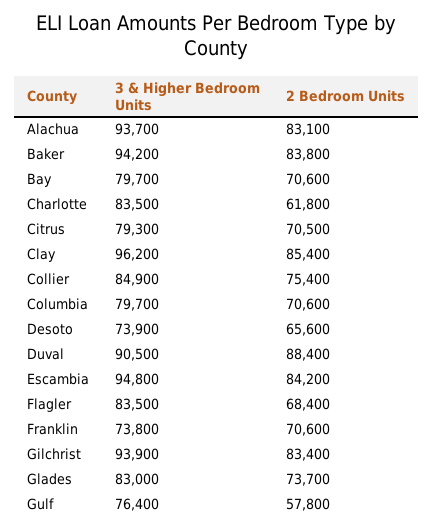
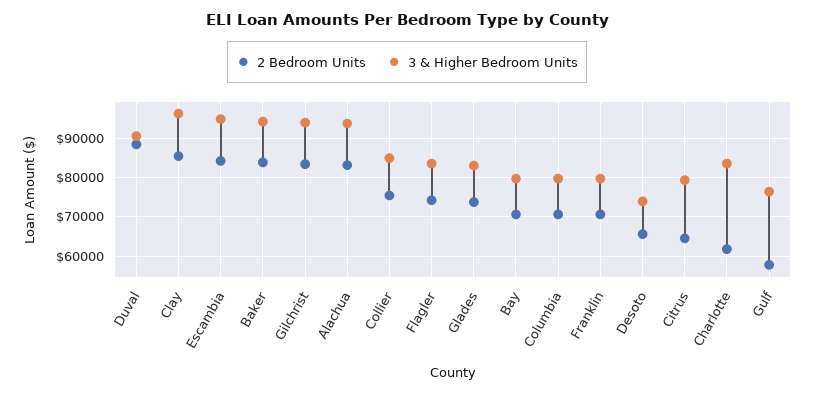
2 Bedroom Units, Citrus: 70500 -> 64000
2 Bedroom Units, Flagler: 68400 -> 74000
3 & Higher Bedroom Units, Franklin: 73800 -> 80000

